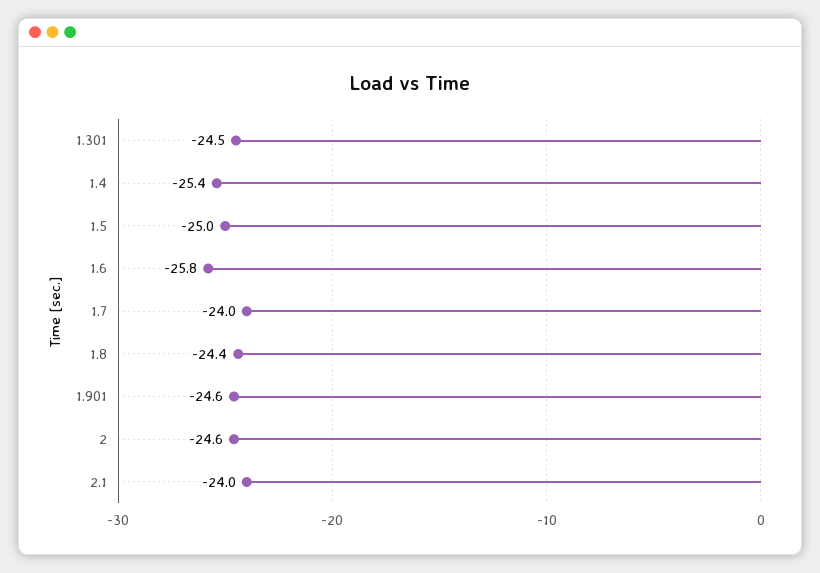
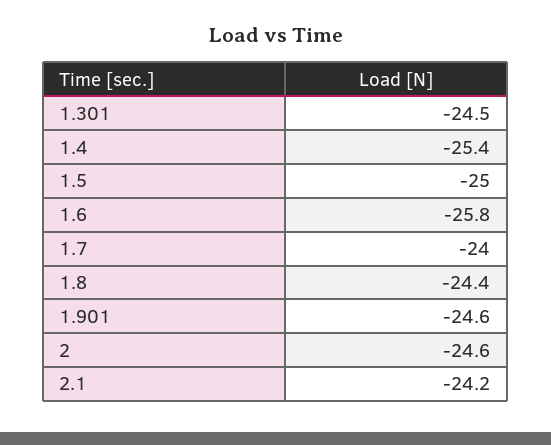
2.1: -24 -> -24.2

